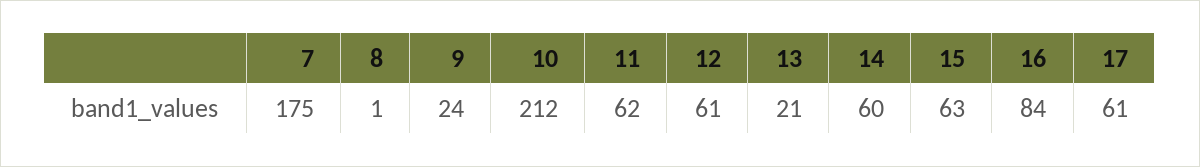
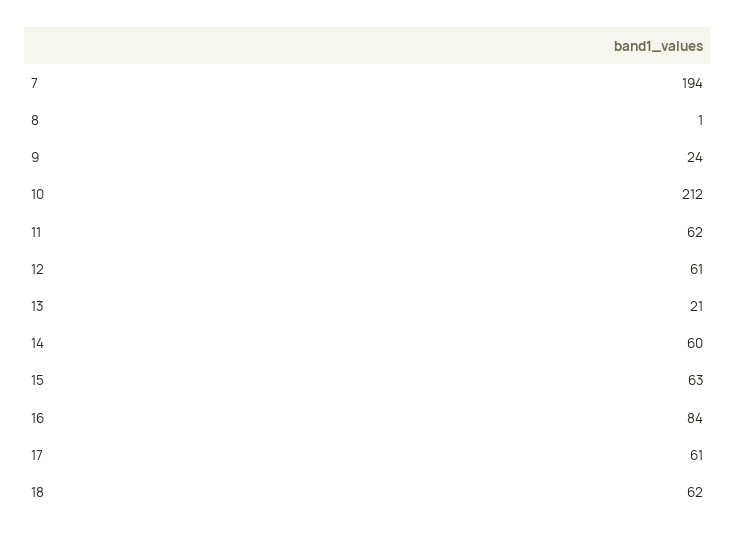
7: 175 -> 194
18: none -> 62

